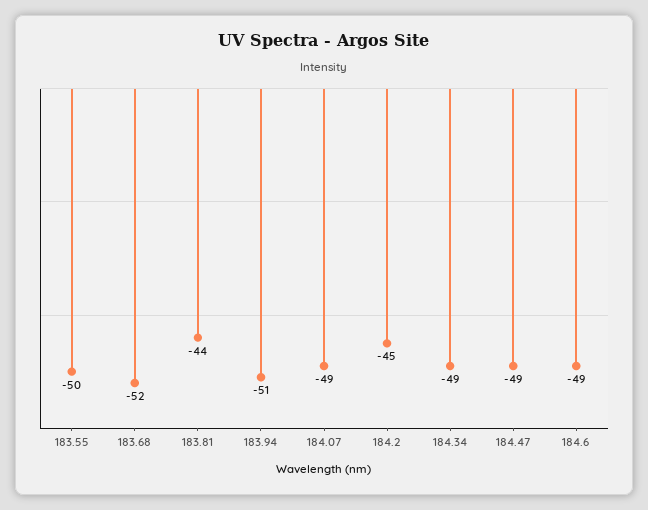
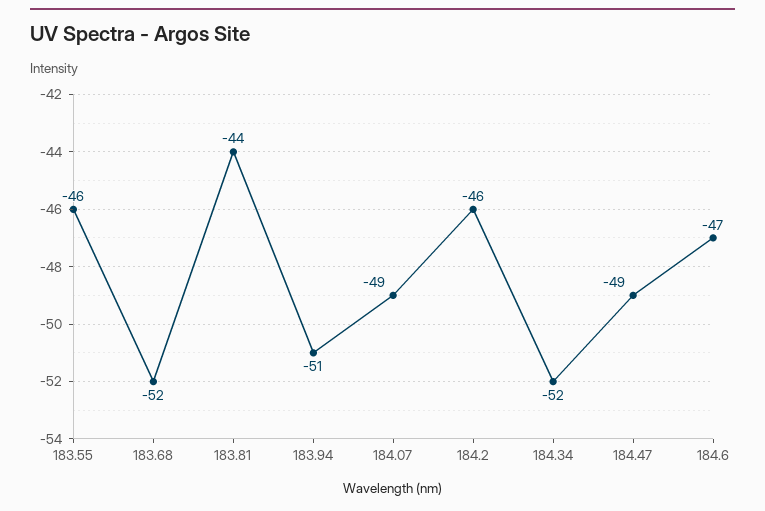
183.55: -50 -> -46
184.2: -45 -> -46
184.34: -49 -> -52
184.6: -49 -> -47

